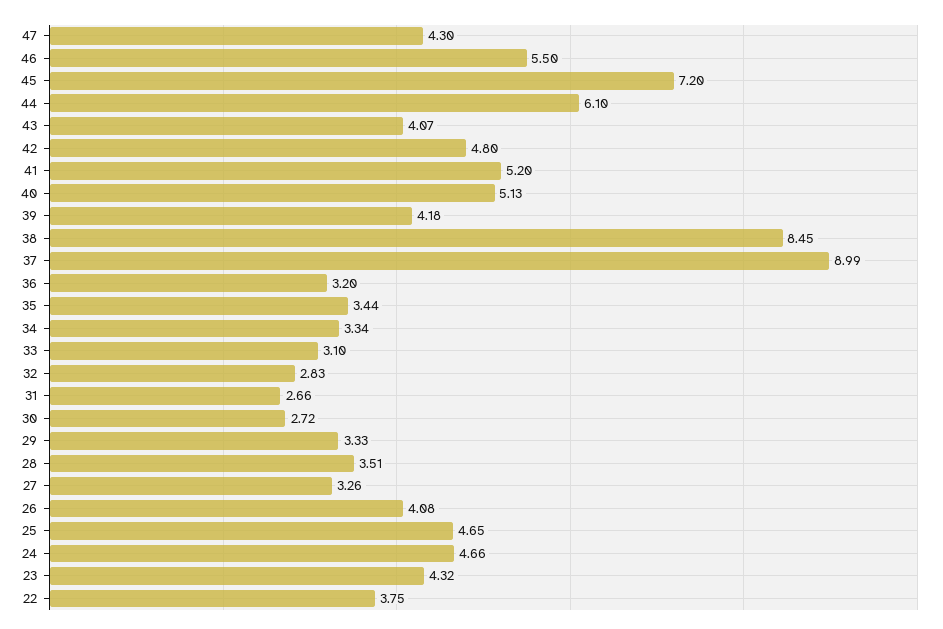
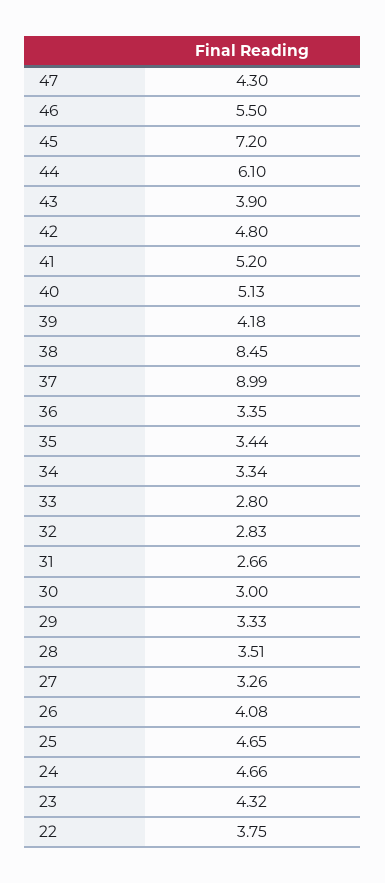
43: 4.07 -> 3.9
36: 3.2 -> 3.35
33: 3.1 -> 2.8
30: 2.72 -> 3

